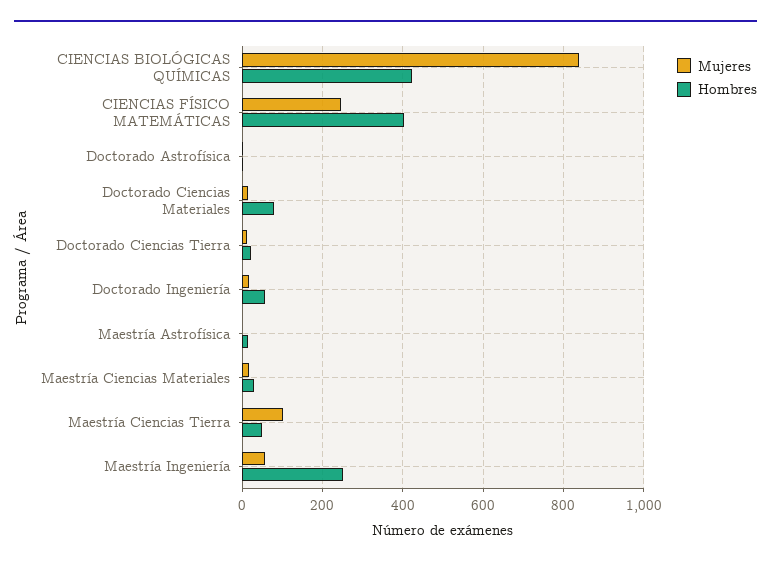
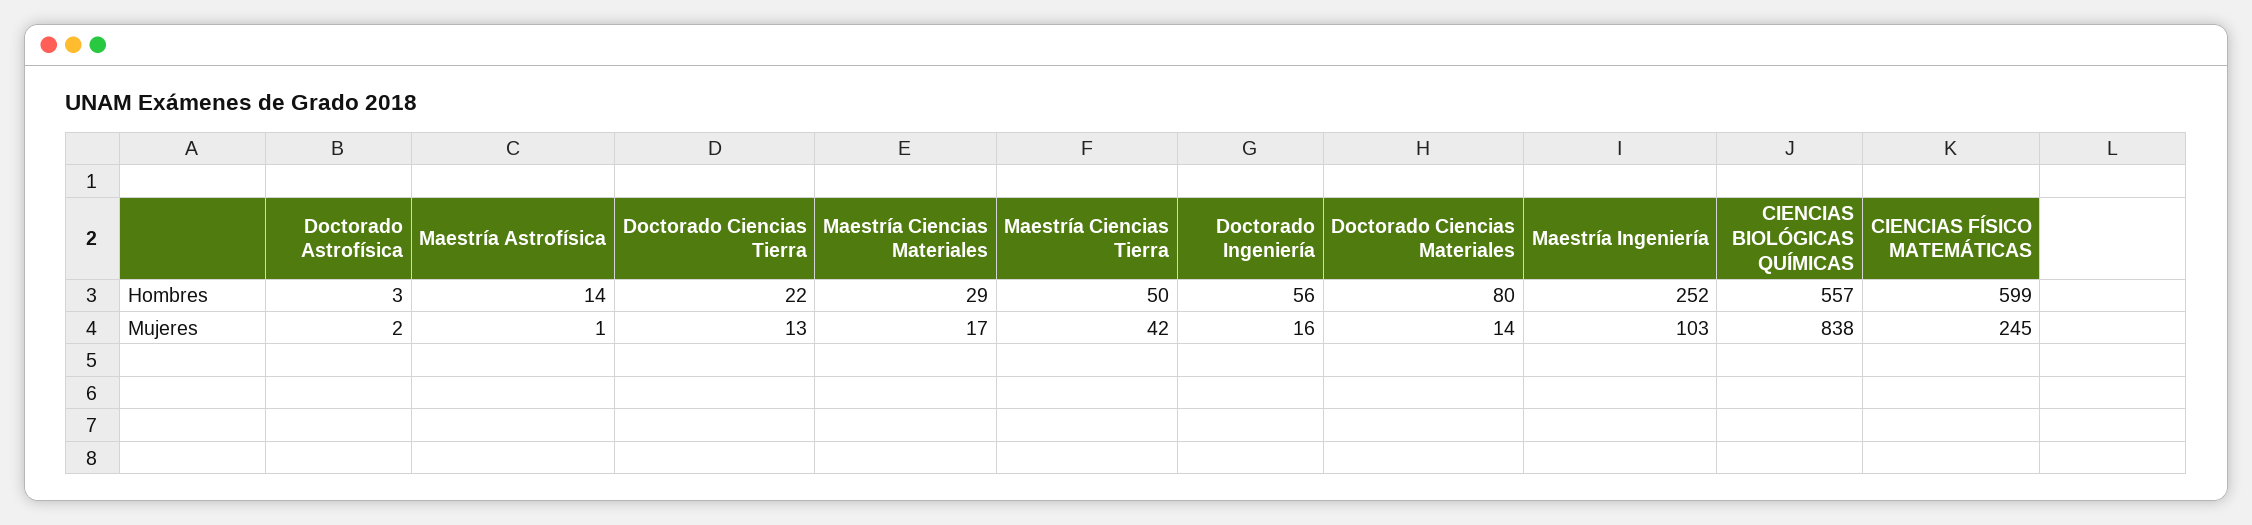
Hombres, CIENCIAS BIOLÓGICAS QUÍMICAS: 420 -> 557
Hombres, CIENCIAS FÍSICO MATEMÁTICAS: 400 -> 599
Mujeres, Maestría Ciencias Tierra: 100 -> 42
Mujeres, Maestría Ingeniería: 60 -> 103

